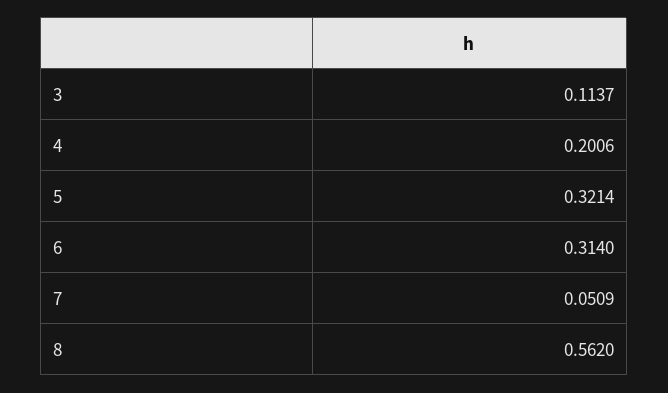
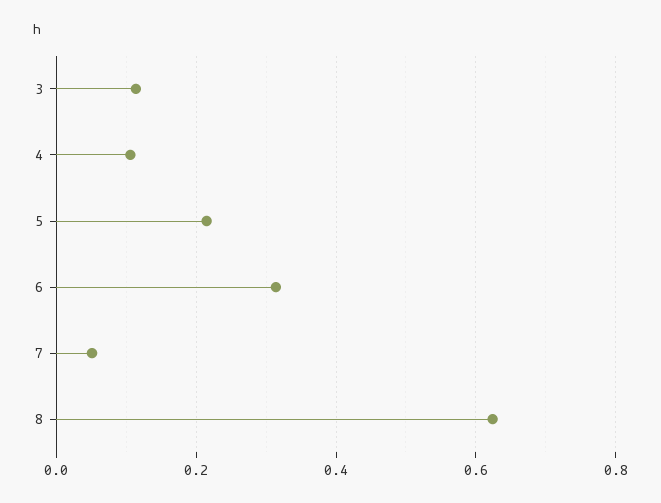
4: 0.2006 -> 0.1
5: 0.3214 -> 0.22
8: 0.562 -> 0.62

